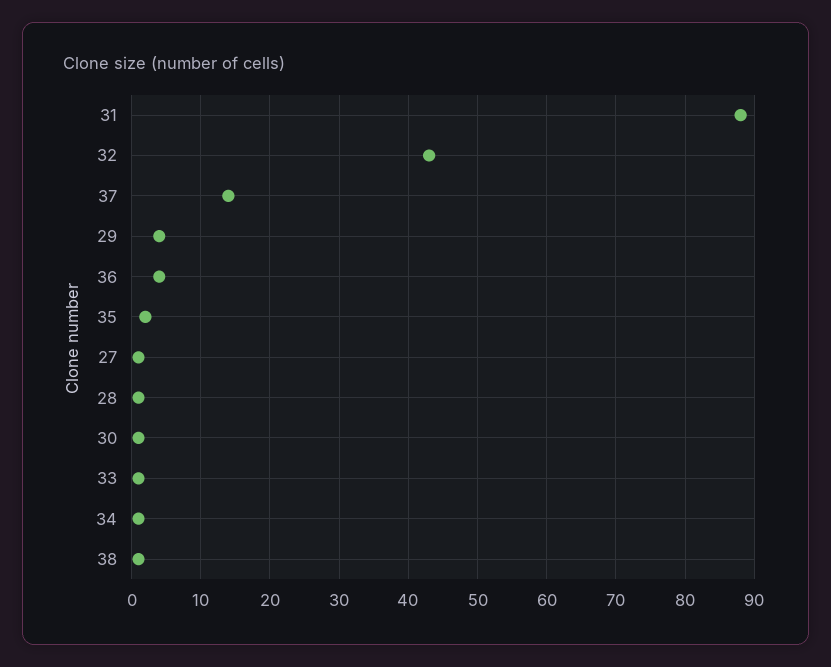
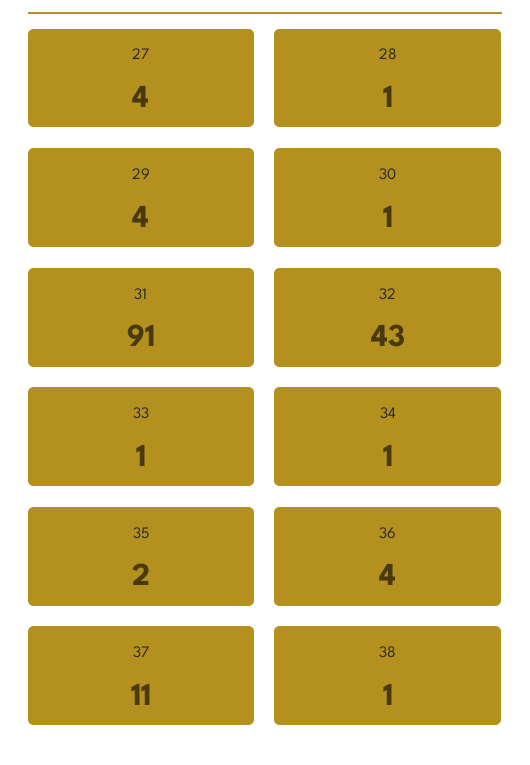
31: 88 -> 91
37: 14 -> 11
27: 1 -> 4

